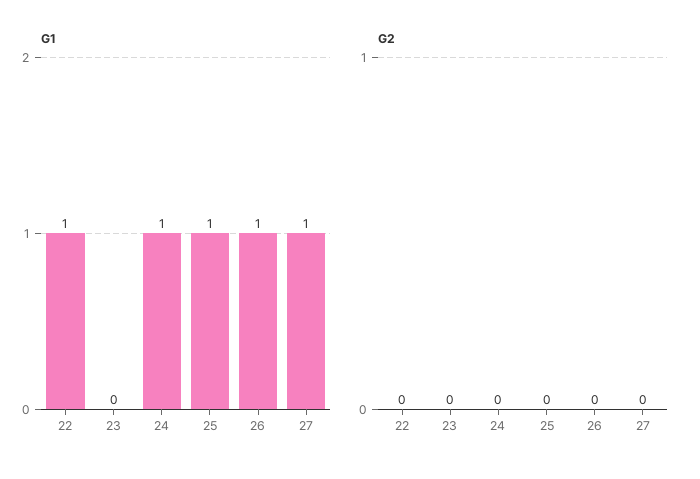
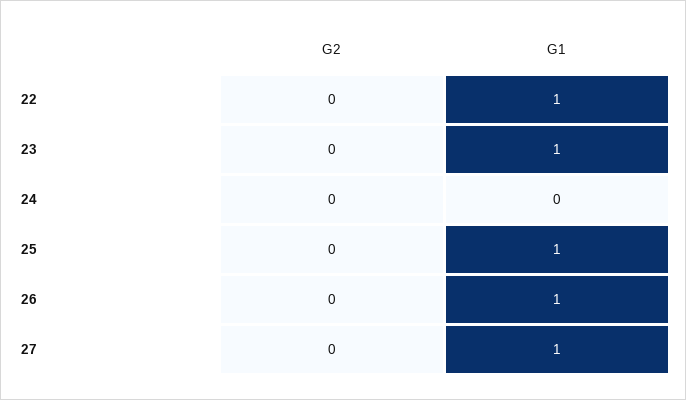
G1, 23: 0 -> 1
G1, 24: 1 -> 0

